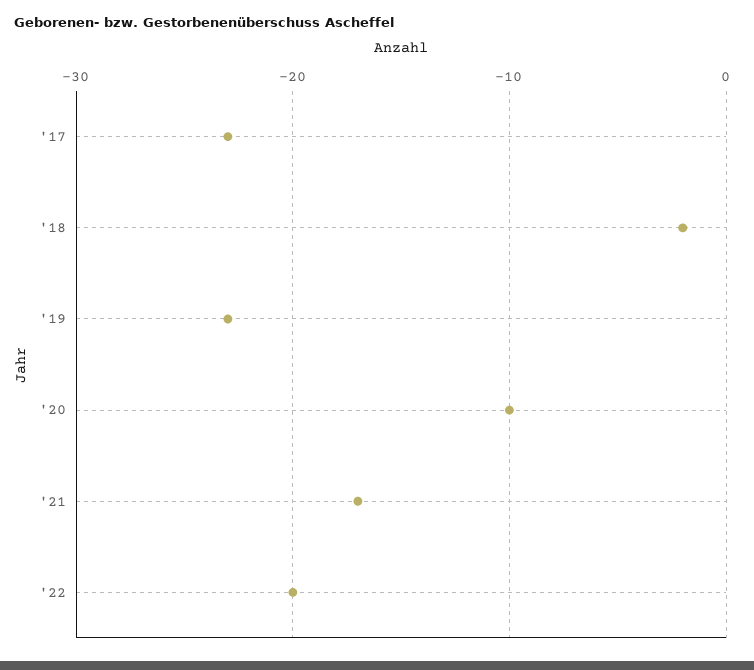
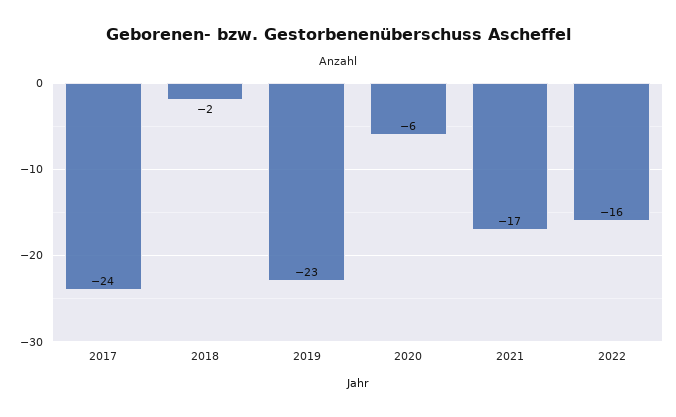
'17: -23 -> -24
'20: -10 -> -6
'22: -20 -> -16

